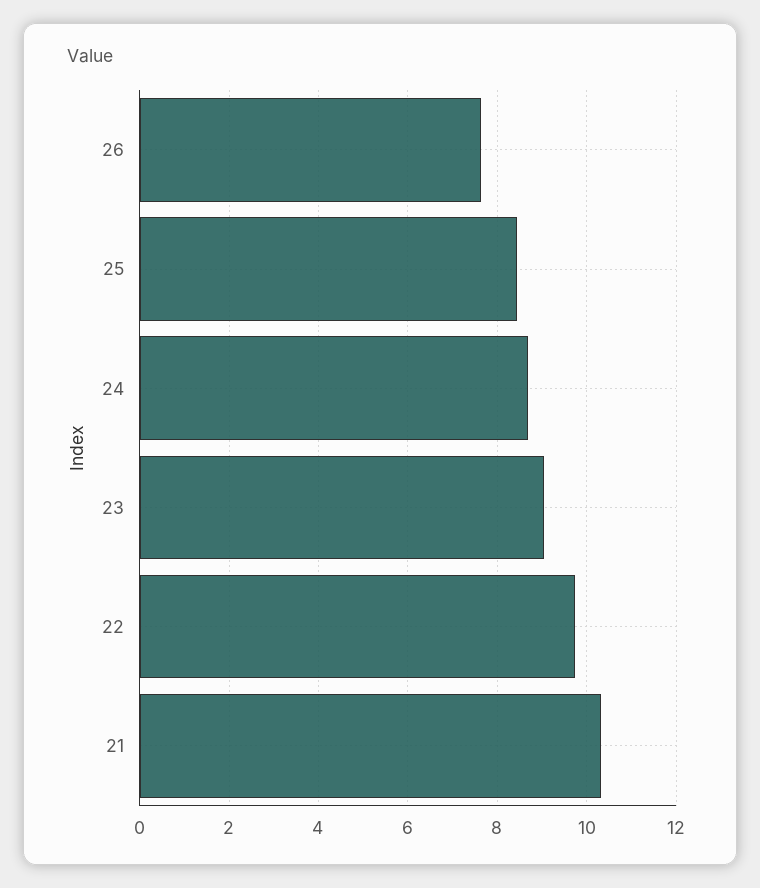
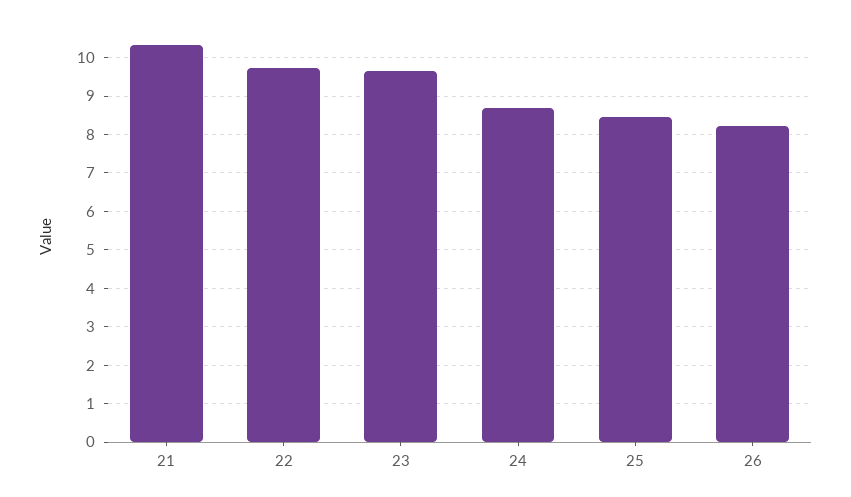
26: 7.6 -> 8.2
23: 9 -> 9.6

